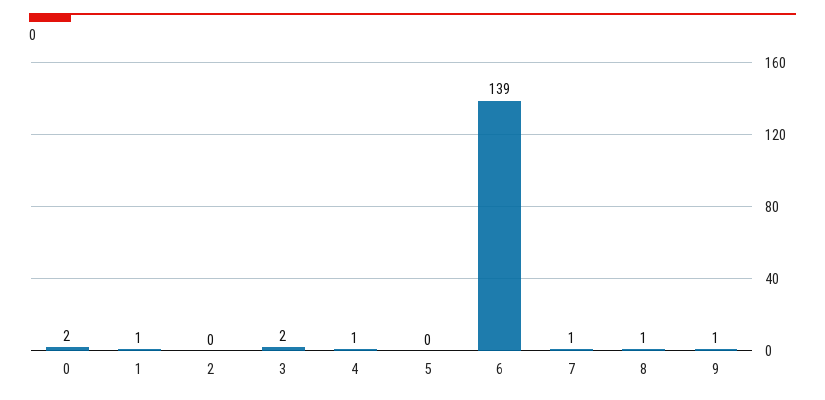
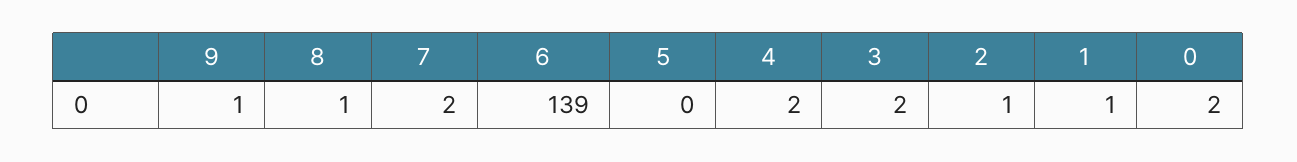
2: 0 -> 1
4: 1 -> 2
7: 1 -> 2

